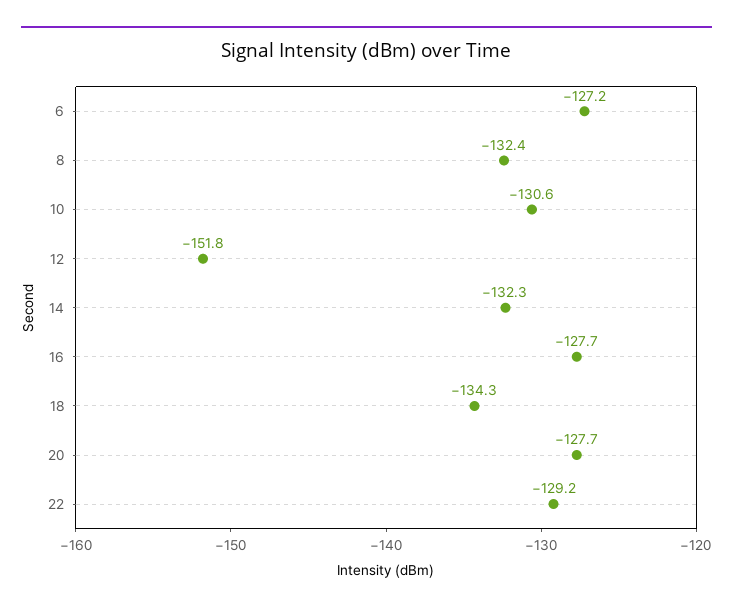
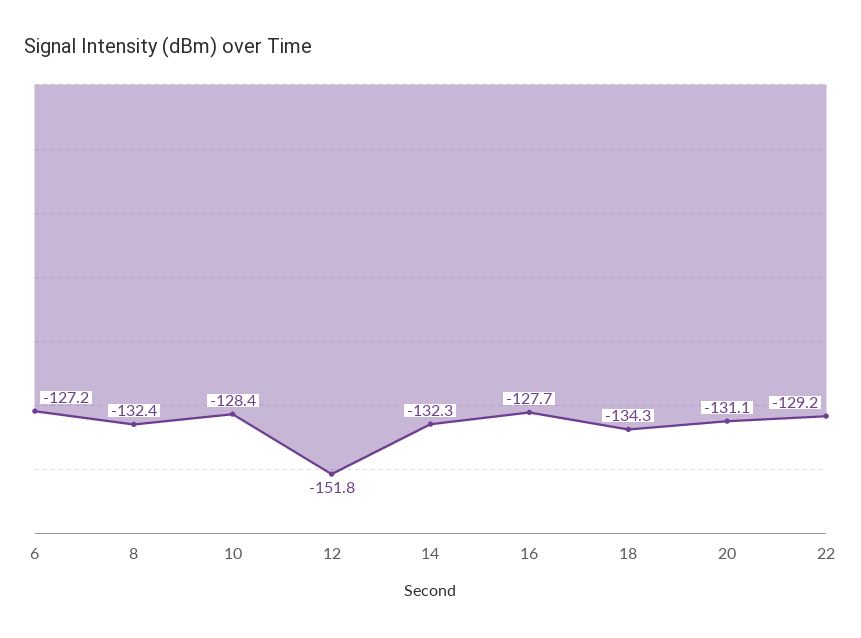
10: -130.6 -> -128.4
20: -127.7 -> -131.1

